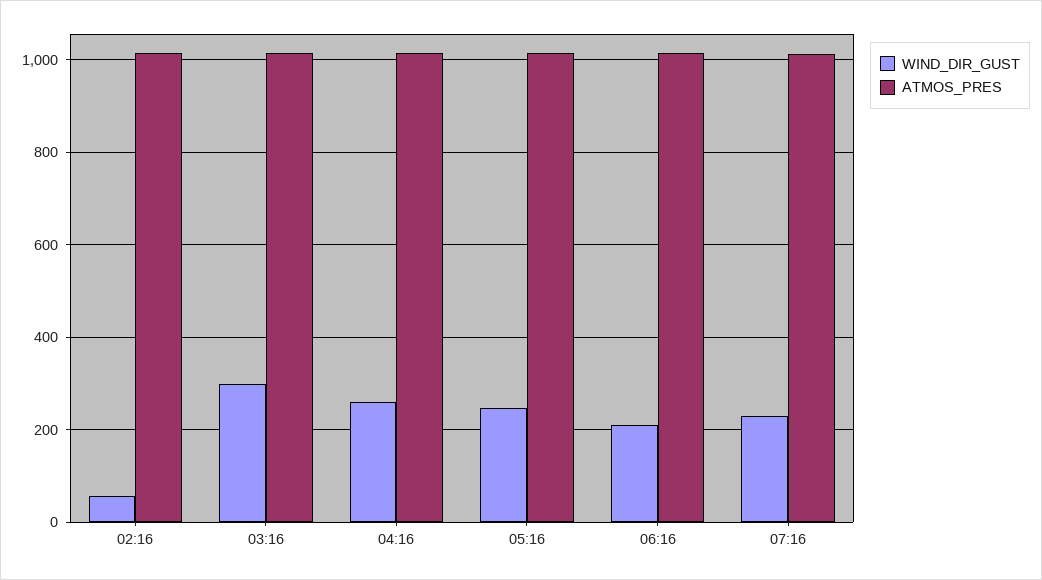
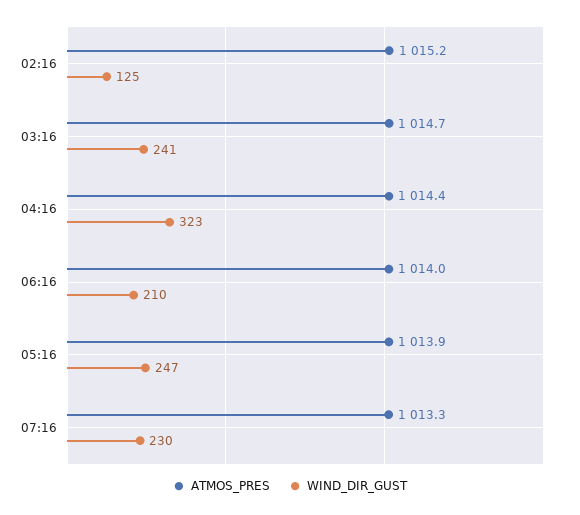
WIND_DIR_GUST, 02:16: 60 -> 125
WIND_DIR_GUST, 03:16: 300 -> 241
WIND_DIR_GUST, 04:16: 260 -> 323

